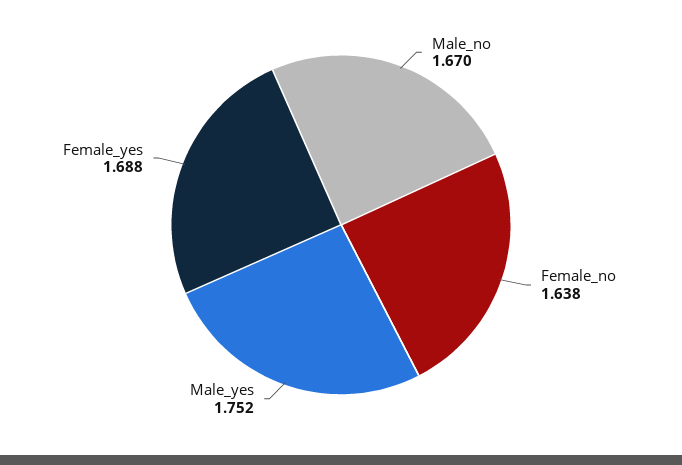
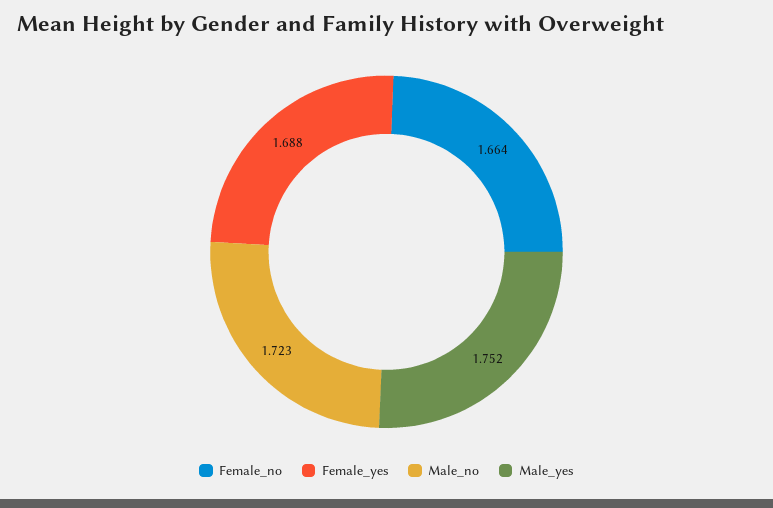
Male_no: 1.67 -> 1.723
Female_no: 1.638 -> 1.664

